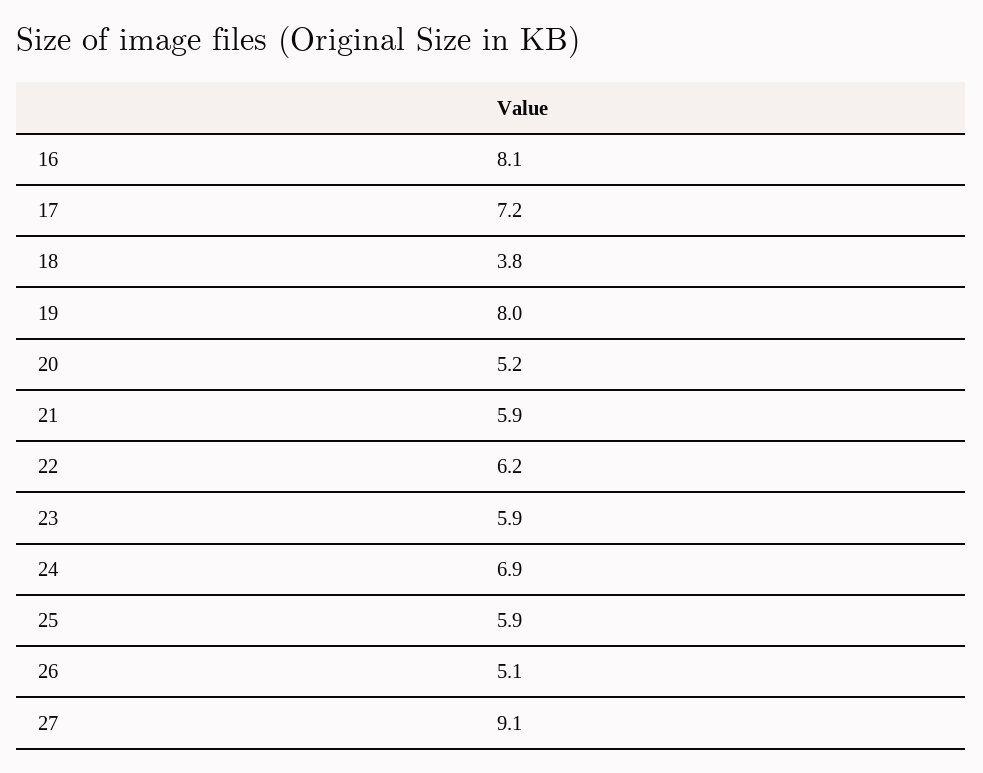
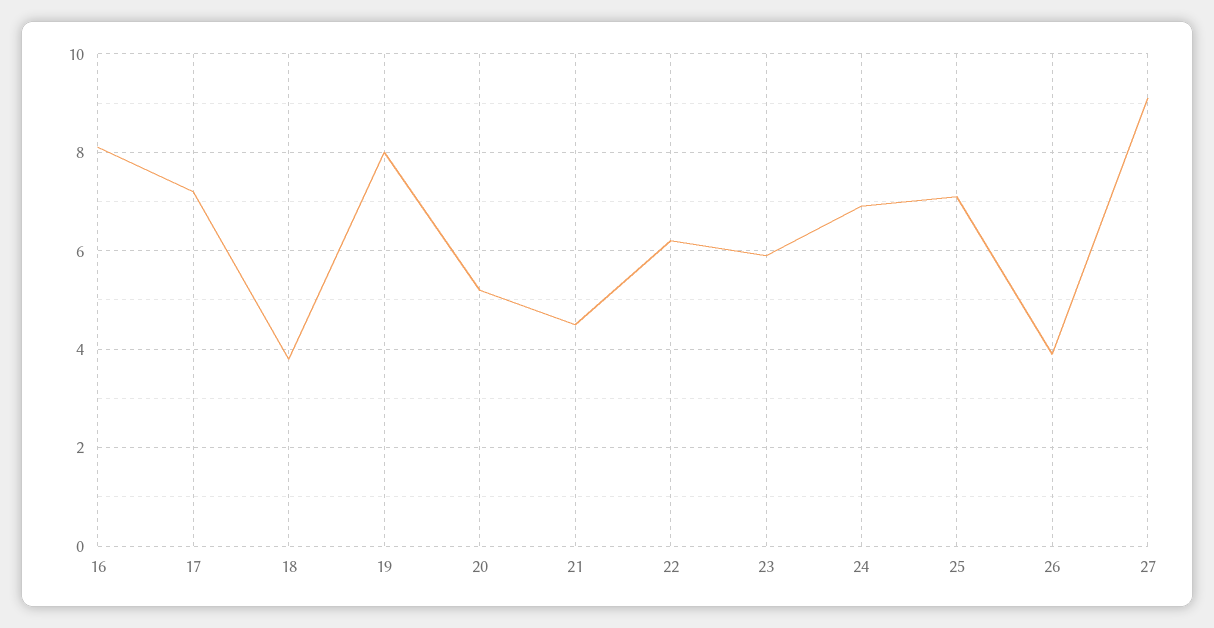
21: 5.9 -> 4.5
25: 5.9 -> 7
26: 5.1 -> 4

